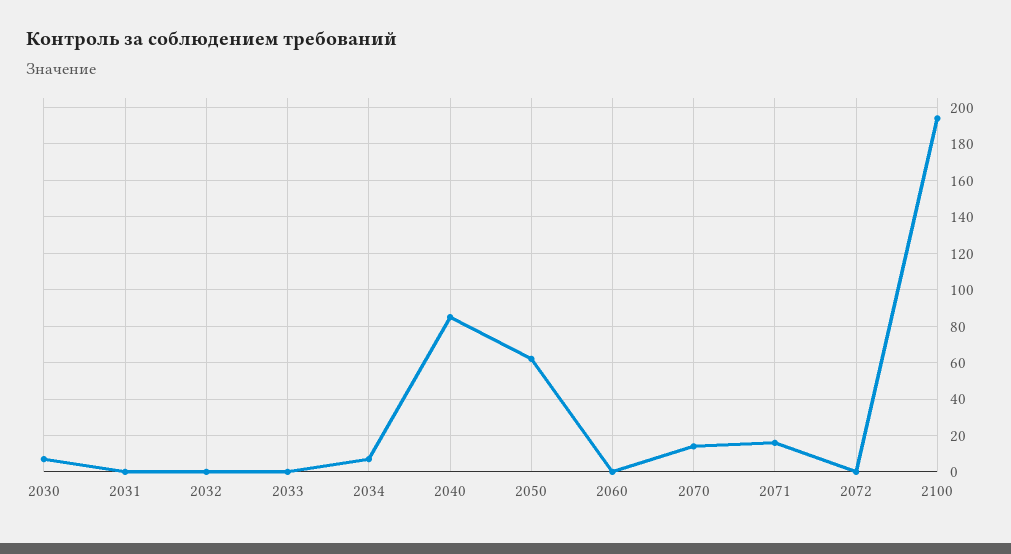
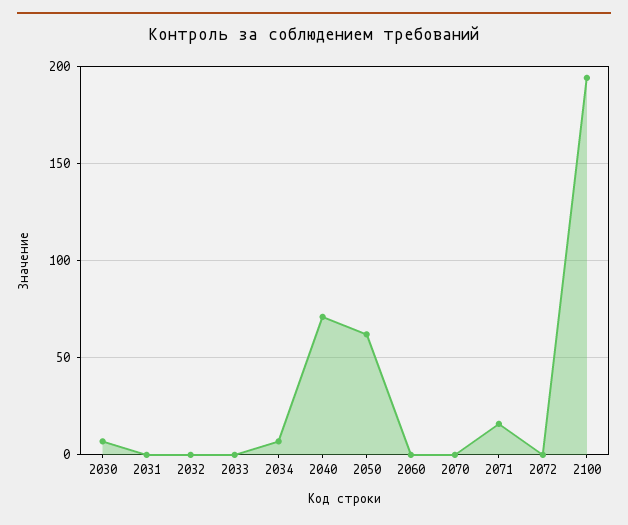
2040: 85 -> 70
2070: 15 -> 0

